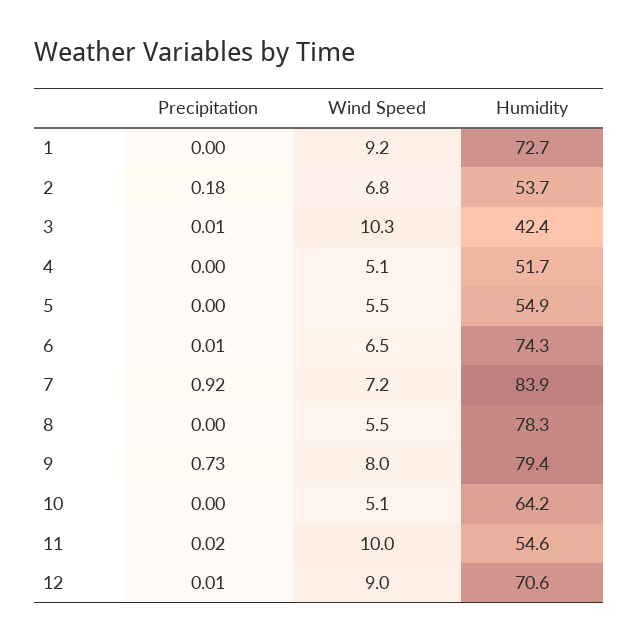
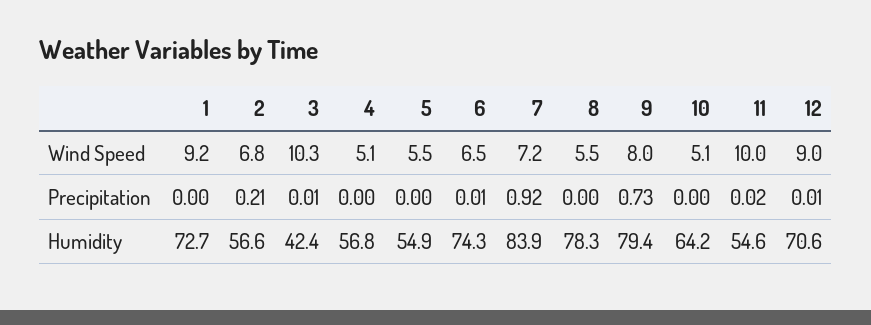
Precipitation, 2: 0.18 -> 0.21
Humidity, 2: 53.7 -> 56.6
Humidity, 4: 51.7 -> 56.8

